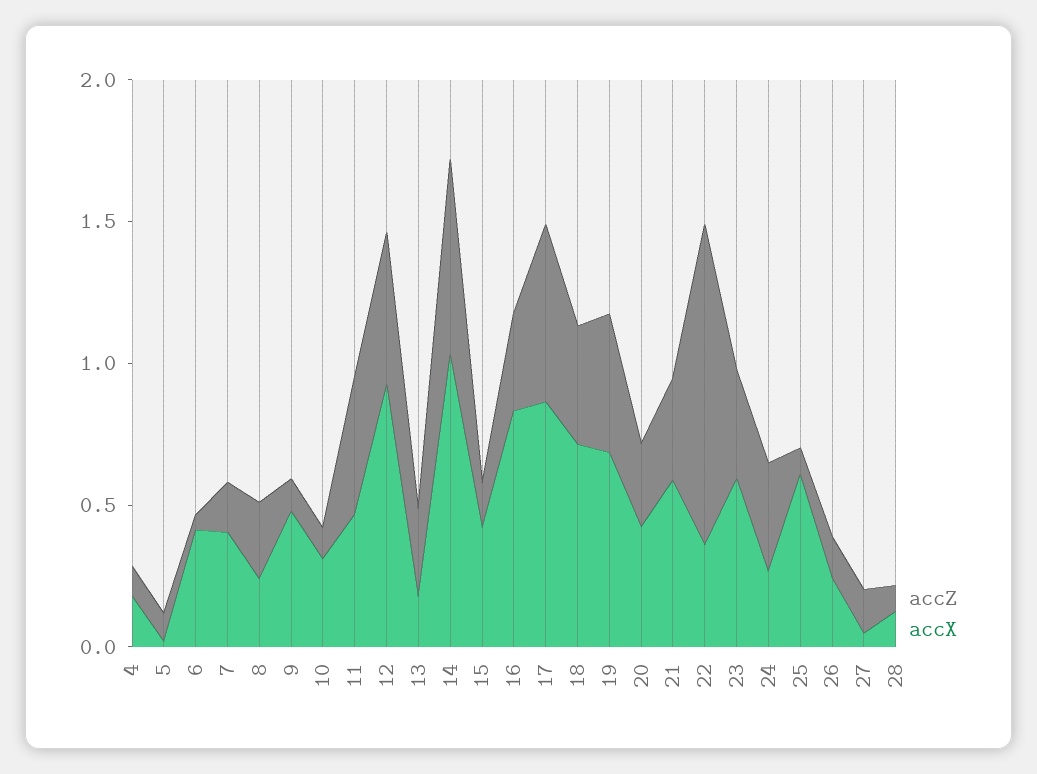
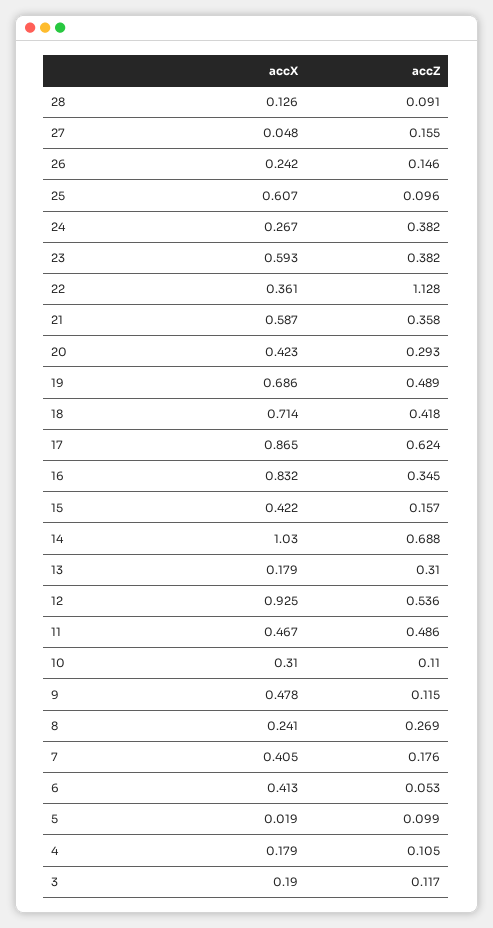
accX, 3: none -> 0.19
accZ, 3: none -> 0.117

